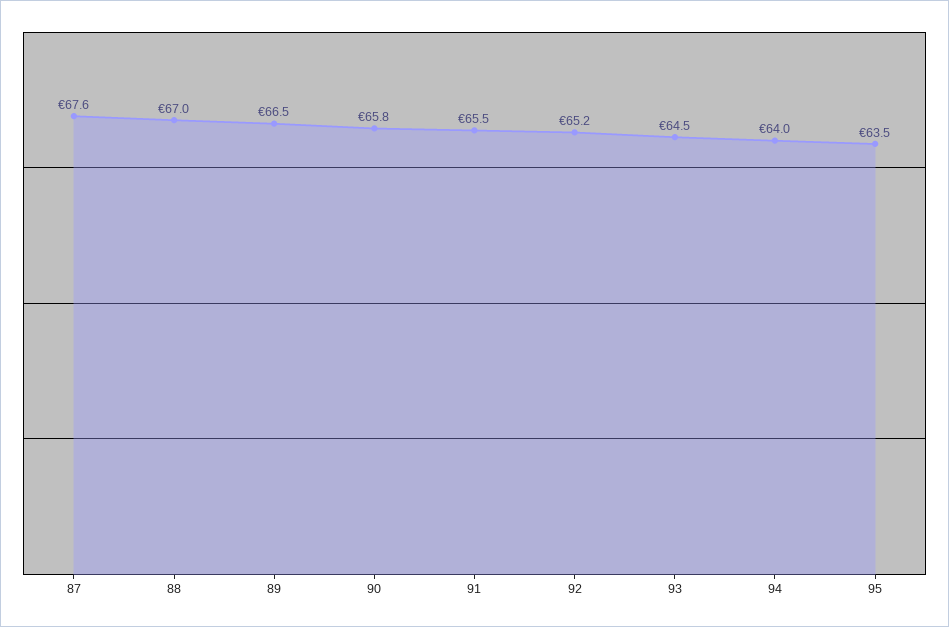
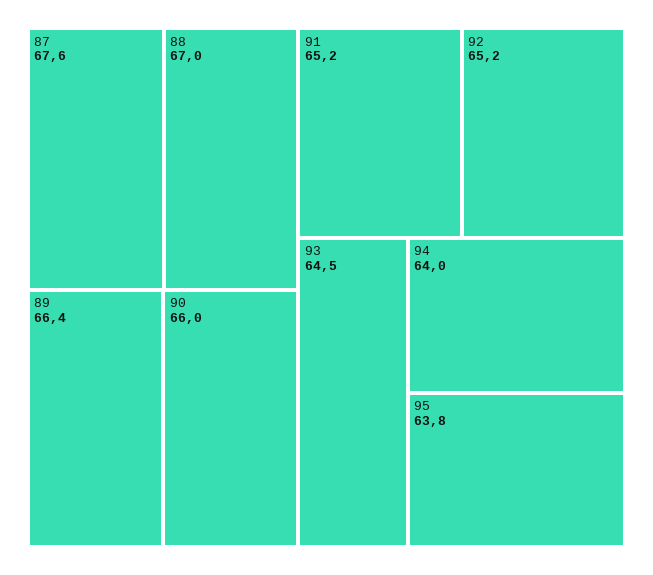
89: 66.5 -> 66.4
90: 65.8 -> 66
91: 65.5 -> 65.2
95: 63.5 -> 63.8

